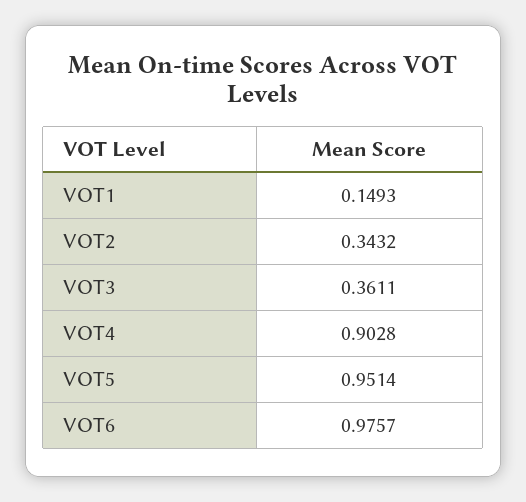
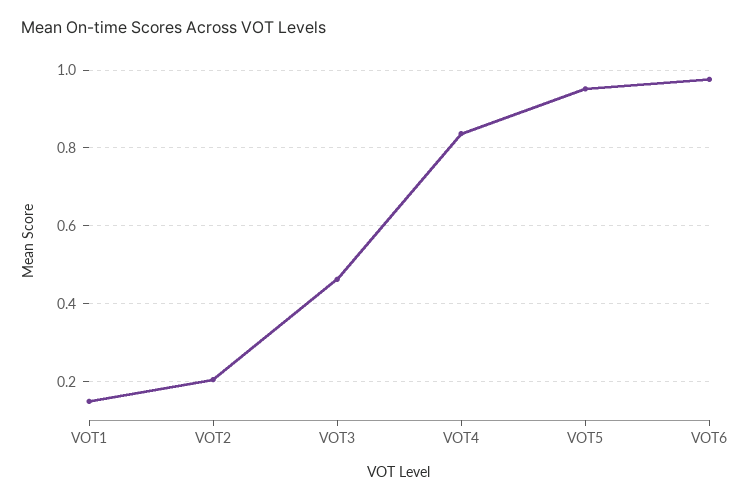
VOT2: 0.3432 -> 0.2
VOT3: 0.3611 -> 0.46
VOT4: 0.9028 -> 0.84

